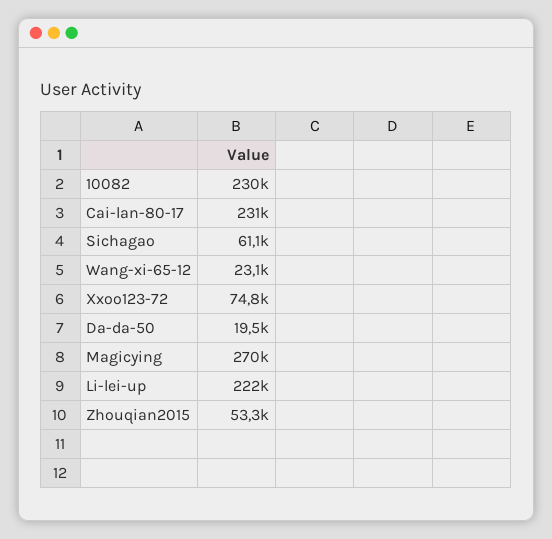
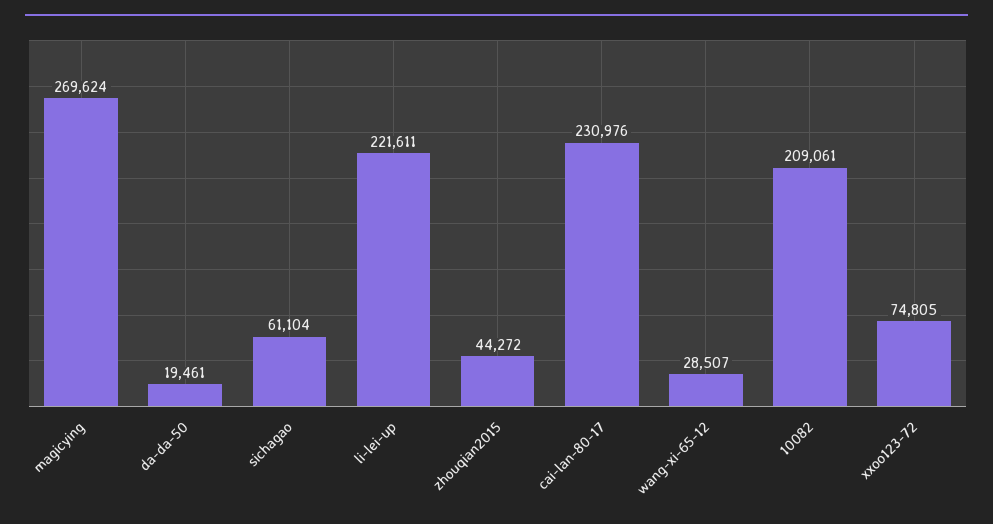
10082: 230000 -> 209061
Wang-xi-65-12: 23100 -> 28507
Zhouqian2015: 53300 -> 44272

